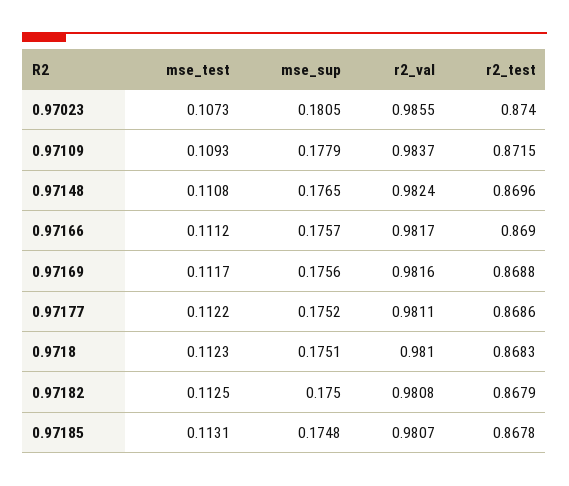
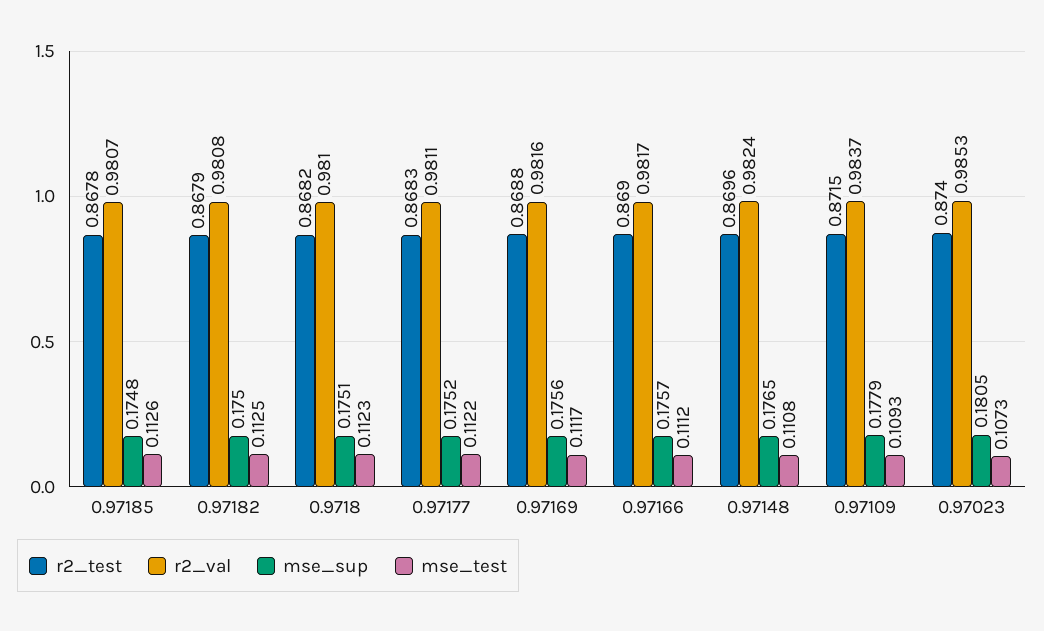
r2_val, 0.97023: 0.9855 -> 0.9853
r2_test, 0.97177: 0.8686 -> 0.8683
r2_test, 0.9718: 0.8683 -> 0.8682
mse_test, 0.97185: 0.1131 -> 0.1126

